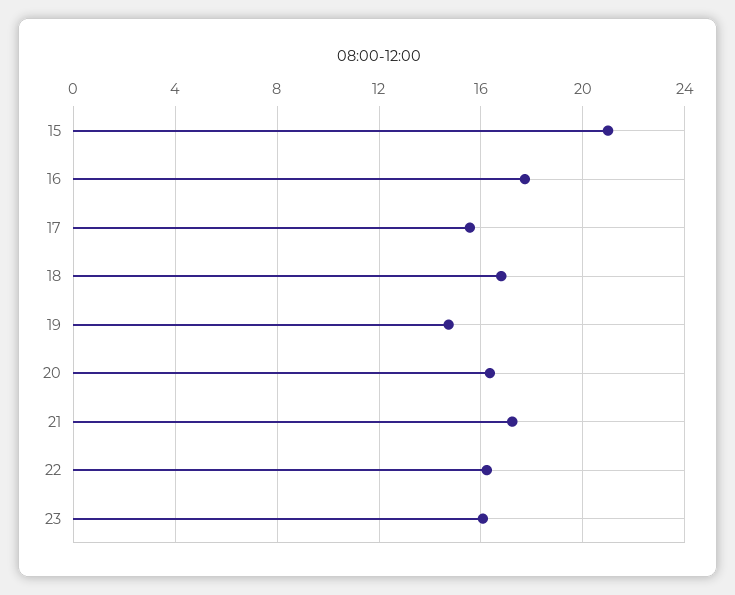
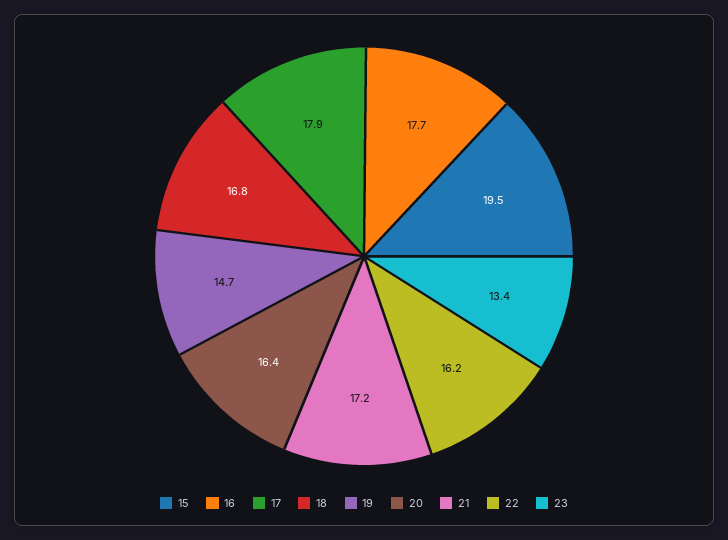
15: 21 -> 19.5
17: 15.5 -> 17.9
23: 16 -> 13.4

